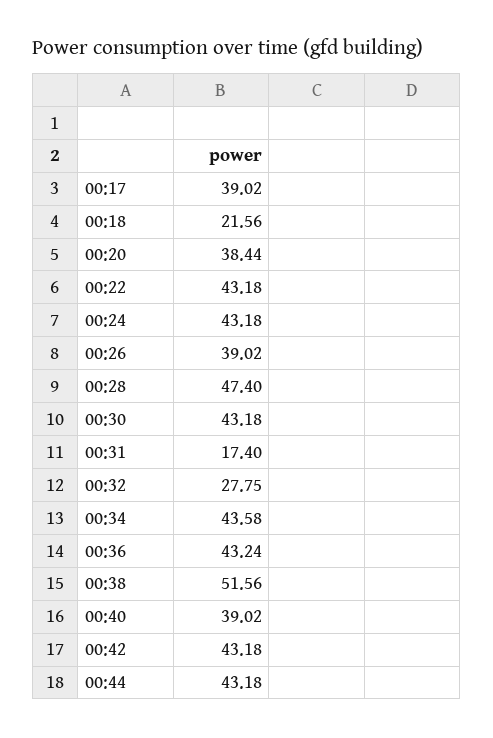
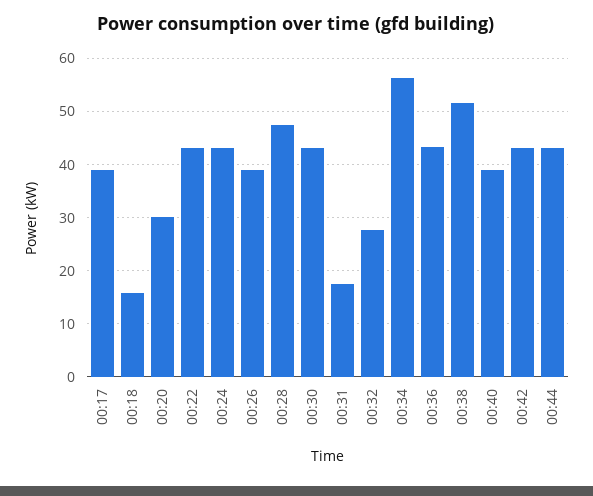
00:18: 21.56 -> 16
00:20: 38.44 -> 30
00:34: 43.58 -> 56

